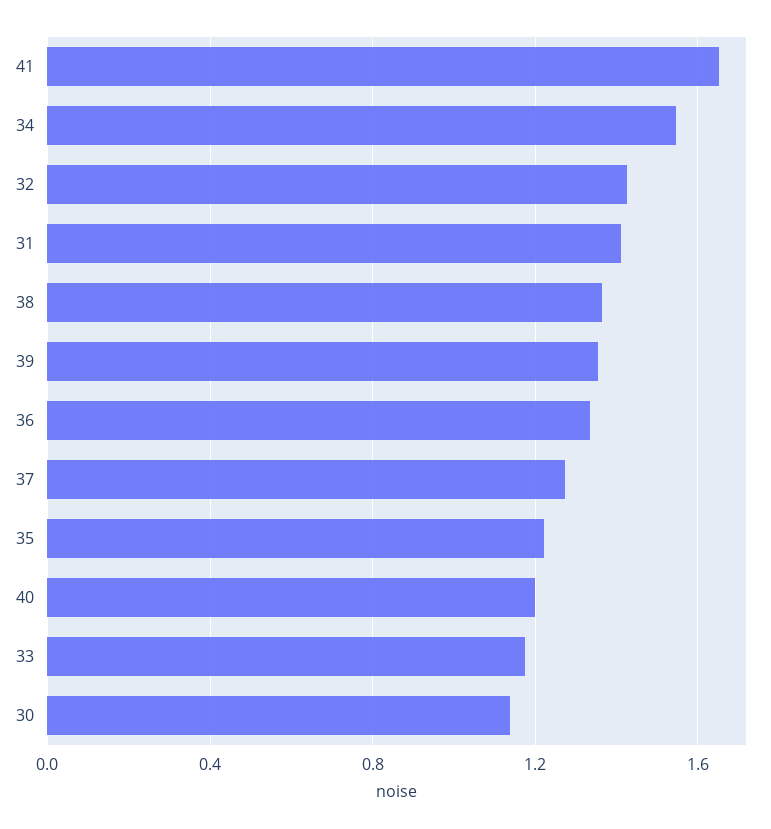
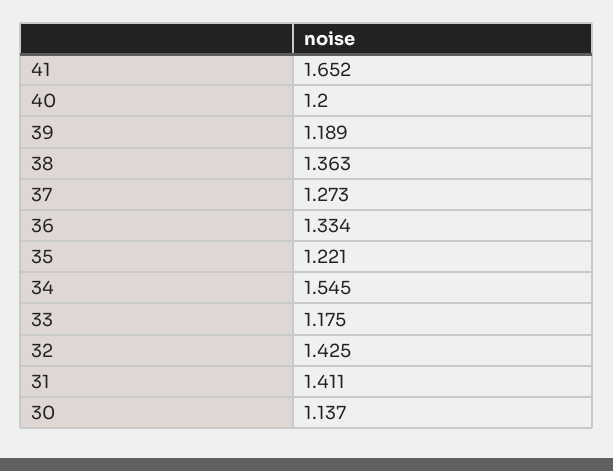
39: 1.35 -> 1.189

